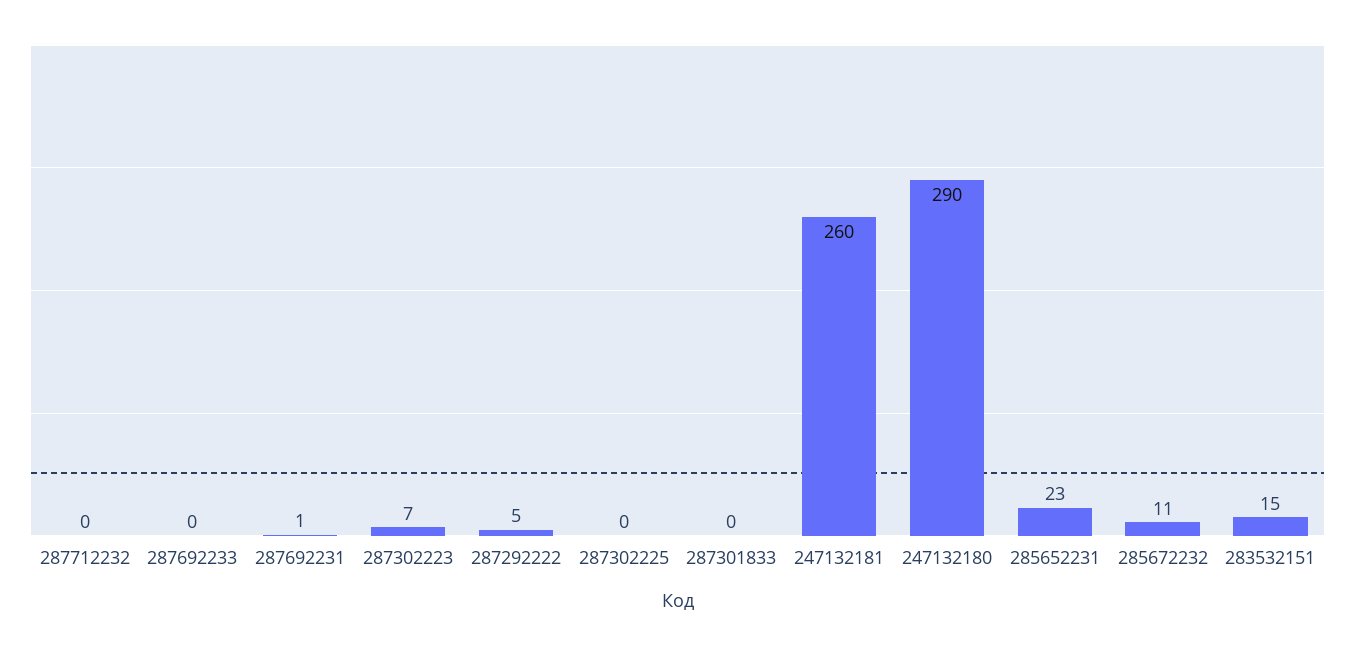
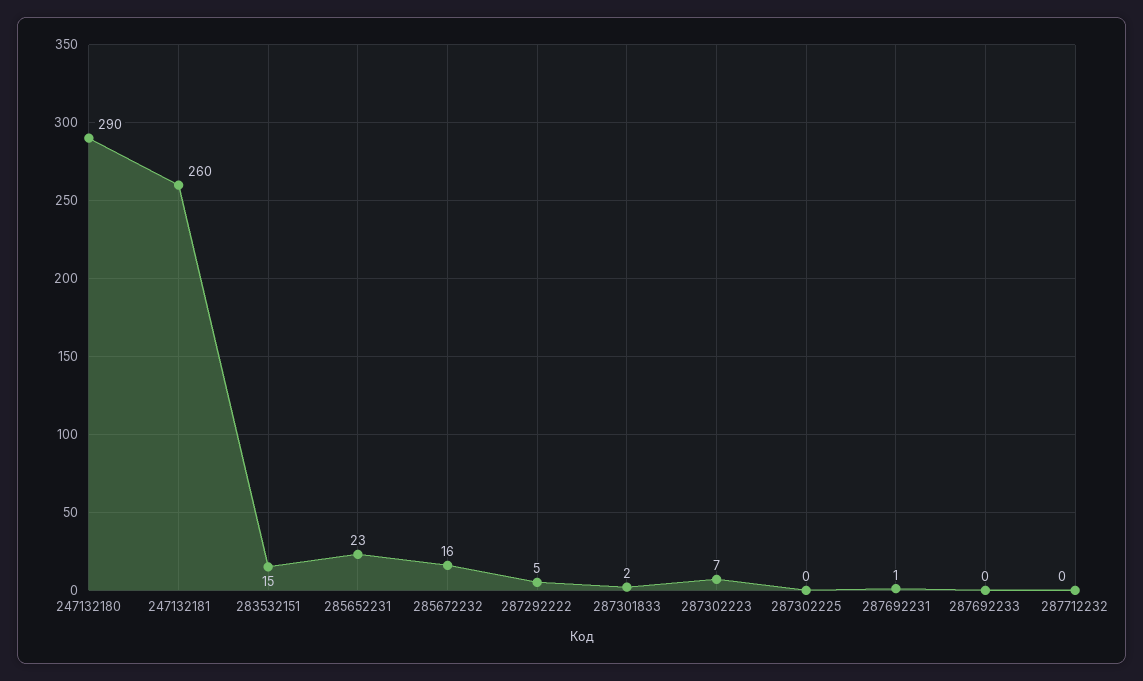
287301833: 0 -> 2
285672232: 11 -> 16

